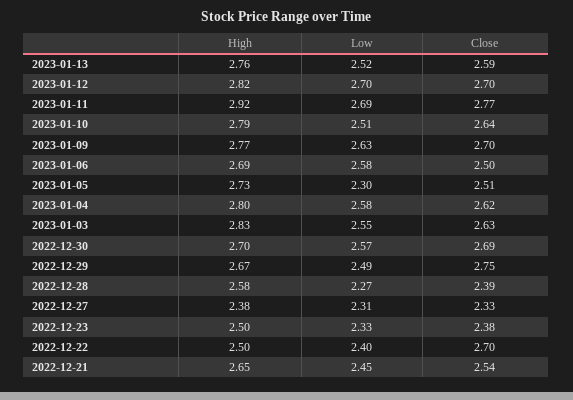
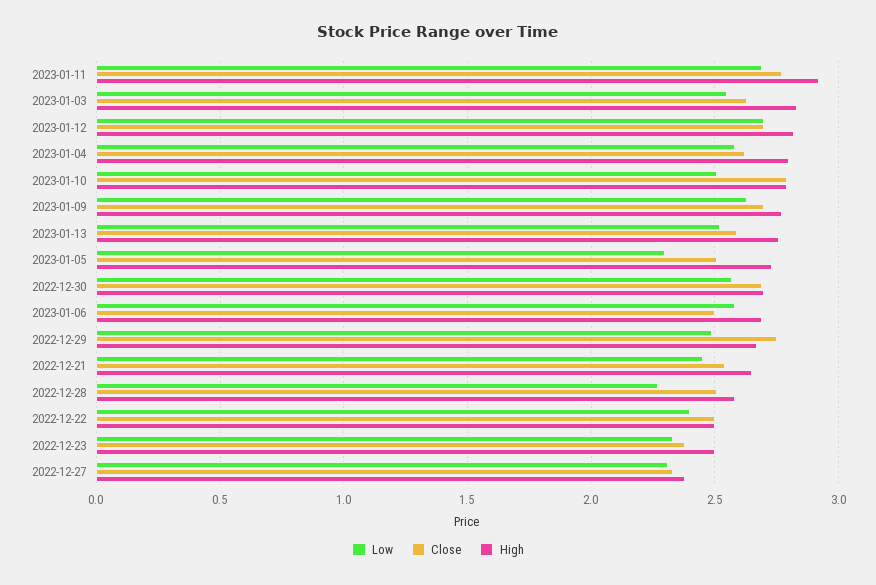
Close, 2023-01-10: 2.64 -> 2.8
Close, 2022-12-28: 2.39 -> 2.5
Close, 2022-12-22: 2.7 -> 2.5

